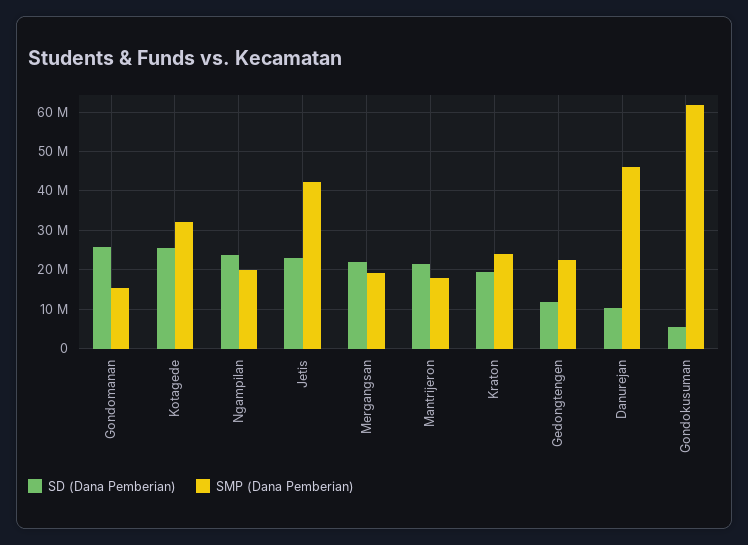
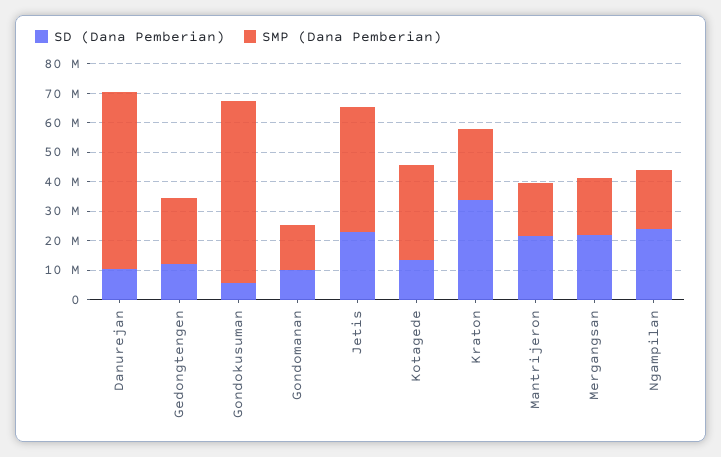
SD (Dana Pemberian), Gondomanan: 26000000 -> 10000000
SD (Dana Pemberian), Kotagede: 26000000 -> 15000000
SD (Dana Pemberian), Kraton: 20000000 -> 35000000
SMP (Dana Pemberian), Danurejan: 46000000 -> 60000000

